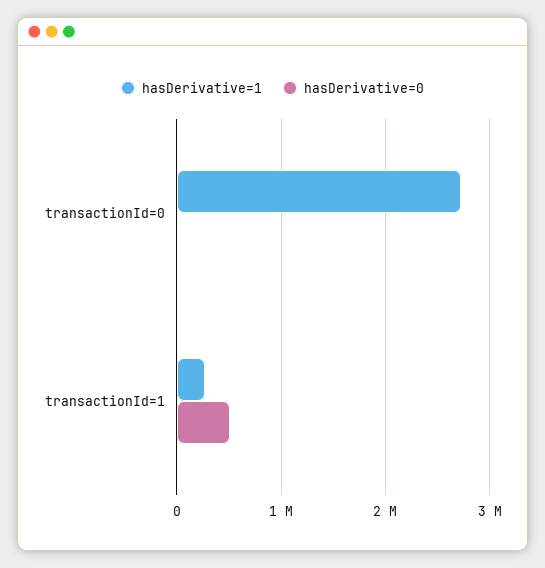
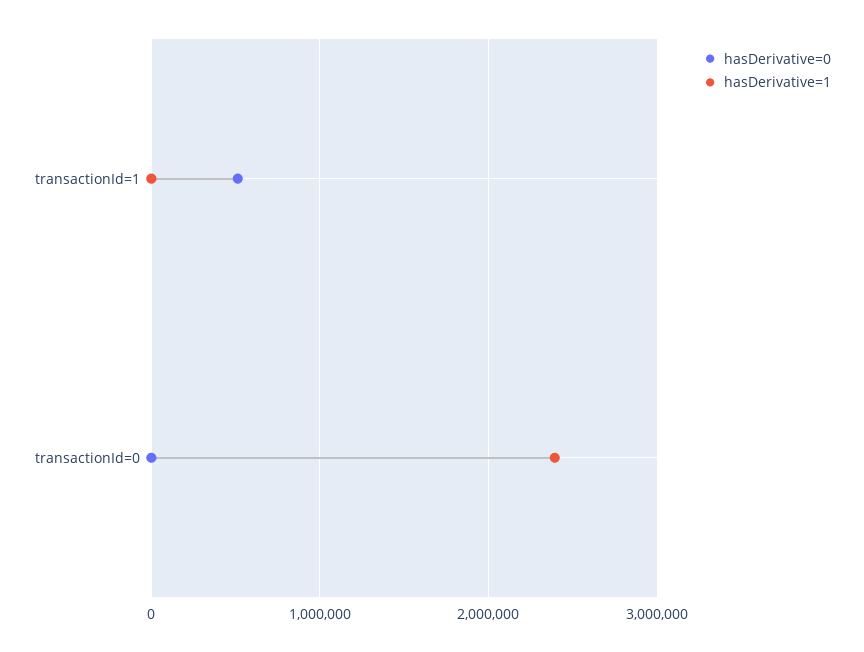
hasDerivative=1, transactionId=0: 2700000 -> 2400000
hasDerivative=1, transactionId=1: 300000 -> 0

